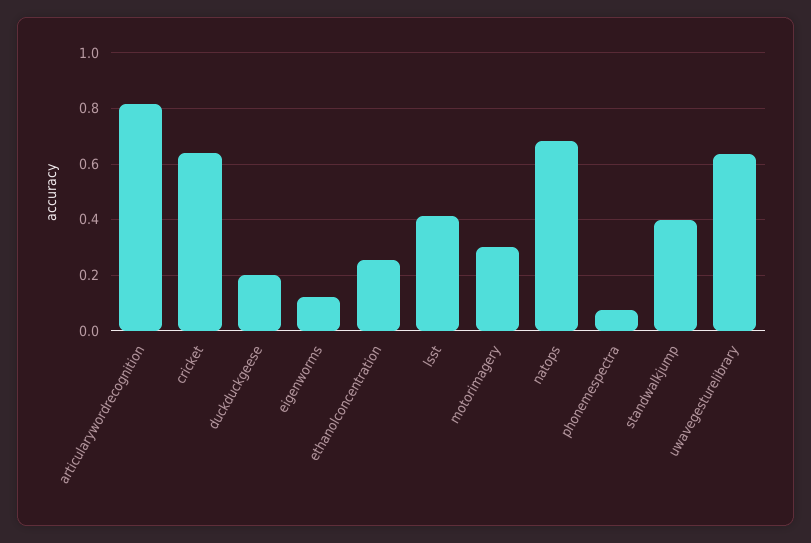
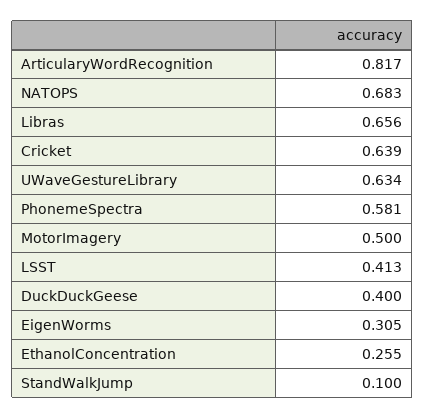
duckduckgeese: 0.2 -> 0.4
eigenworms: 0.125 -> 0.305
motorimagery: 0.3 -> 0.5
phonemespectra: 0.075 -> 0.581
standwalkjump: 0.4 -> 0.1
Libras: none -> 0.656

